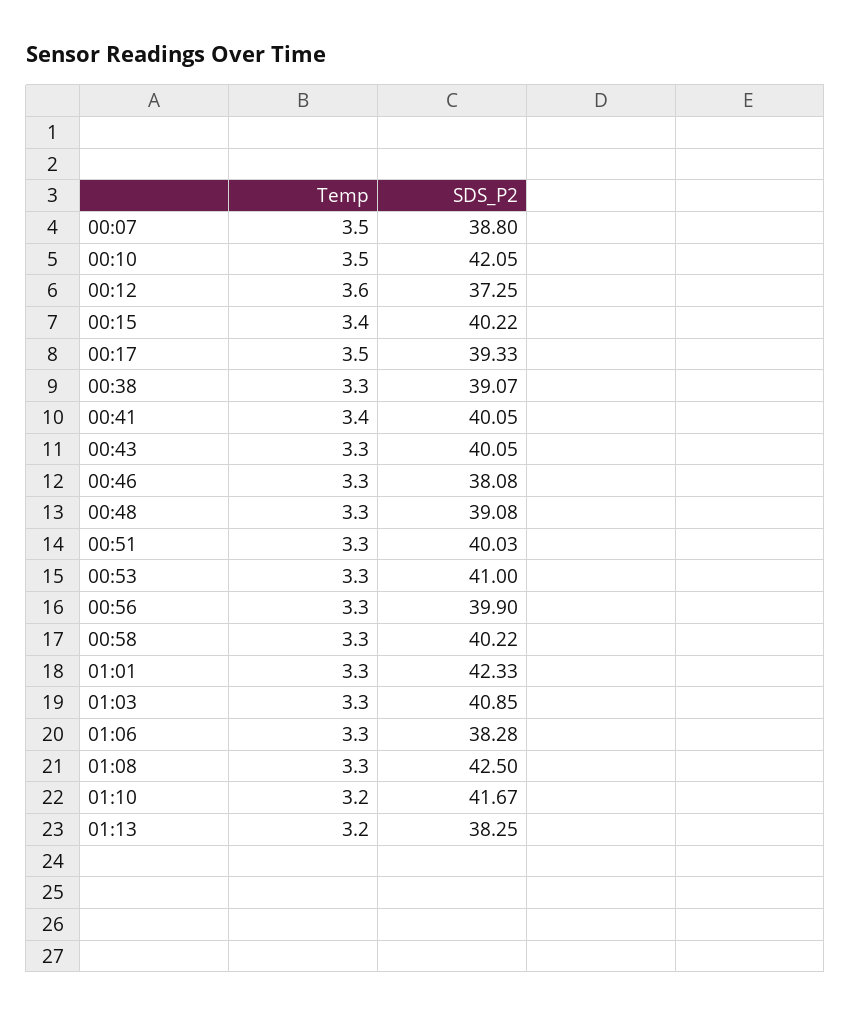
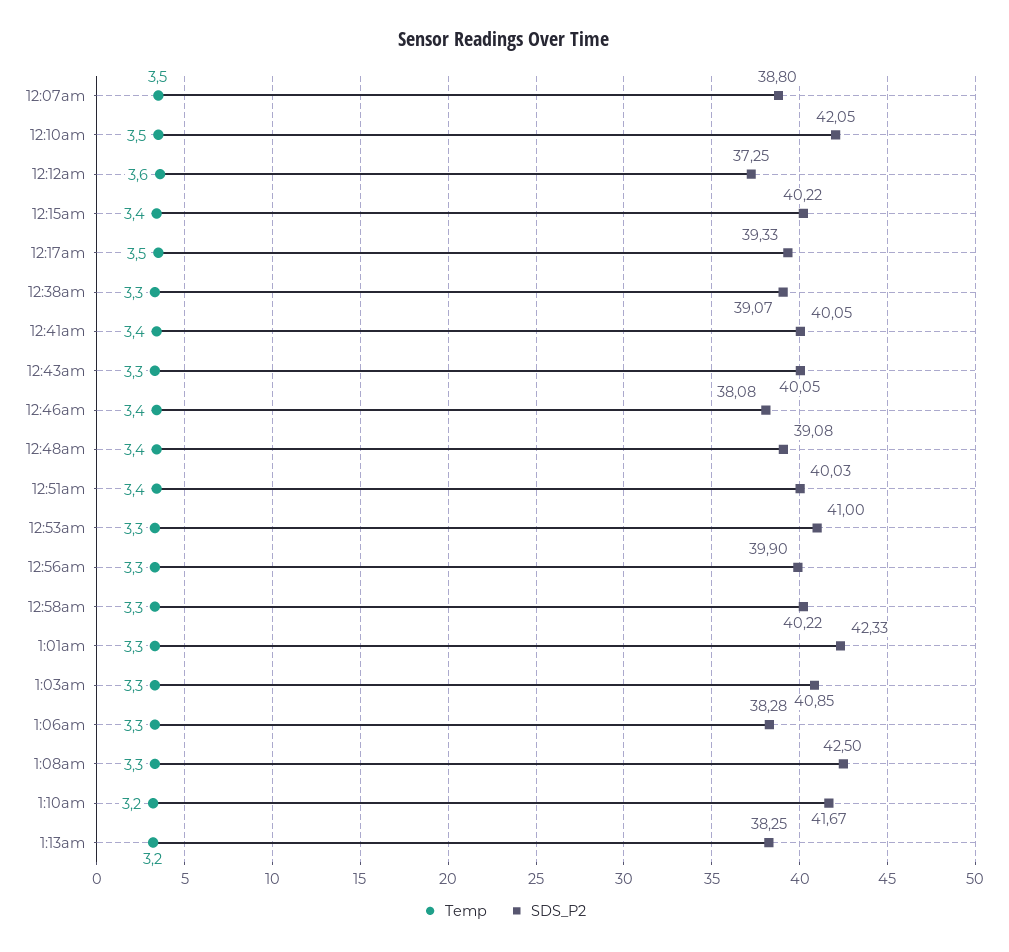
Temp, 00:46: 3.3 -> 3.4
Temp, 00:48: 3.3 -> 3.4
Temp, 00:51: 3.3 -> 3.4

